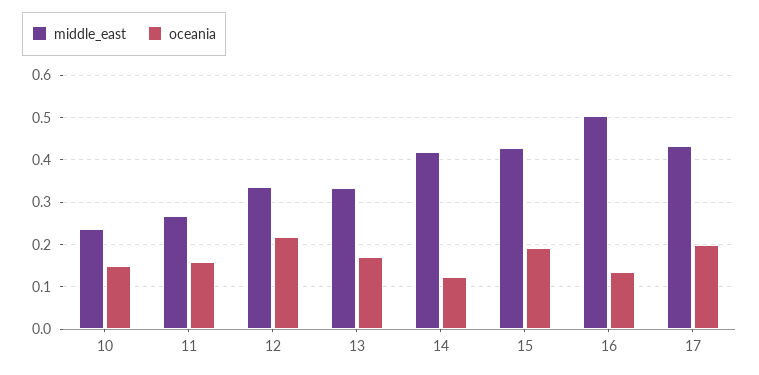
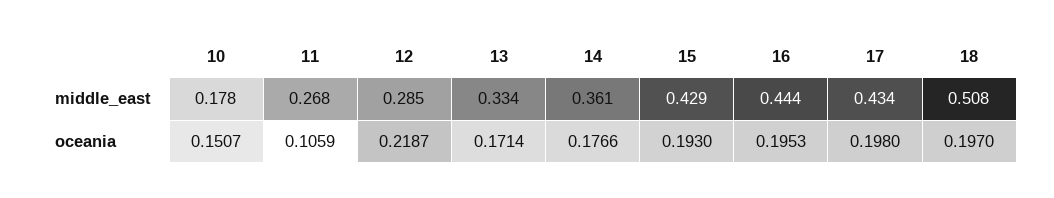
middle_east, 10: 0.24 -> 0.178
oceania, 11: 0.16 -> 0.1059
middle_east, 12: 0.34 -> 0.285
middle_east, 14: 0.42 -> 0.361
oceania, 14: 0.12 -> 0.1766
middle_east, 16: 0.5 -> 0.444
oceania, 16: 0.14 -> 0.1953
middle_east, 18: none -> 0.508
oceania, 18: none -> 0.197

